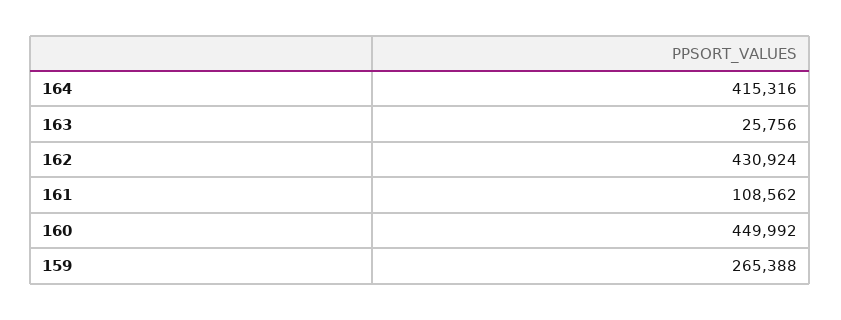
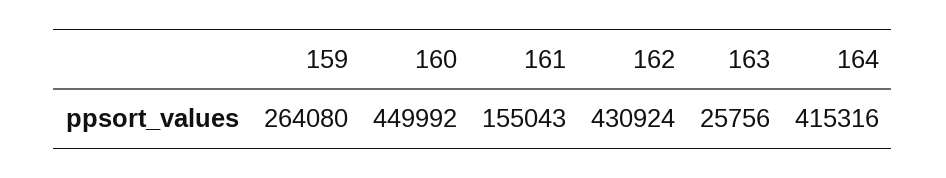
161: 108562 -> 155043
159: 265388 -> 264080

